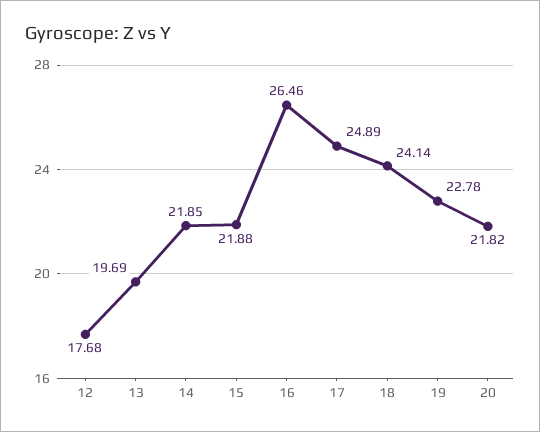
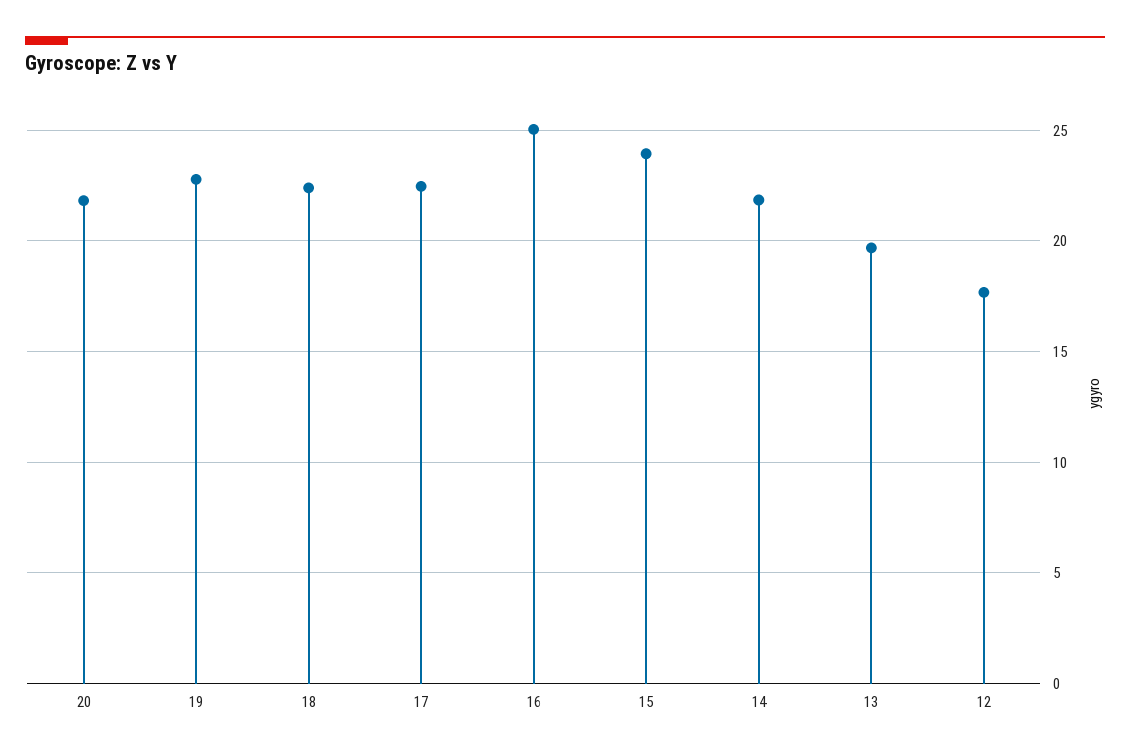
15: 21.88 -> 24
16: 26.46 -> 25
17: 24.89 -> 22.5
18: 24.14 -> 22.5

